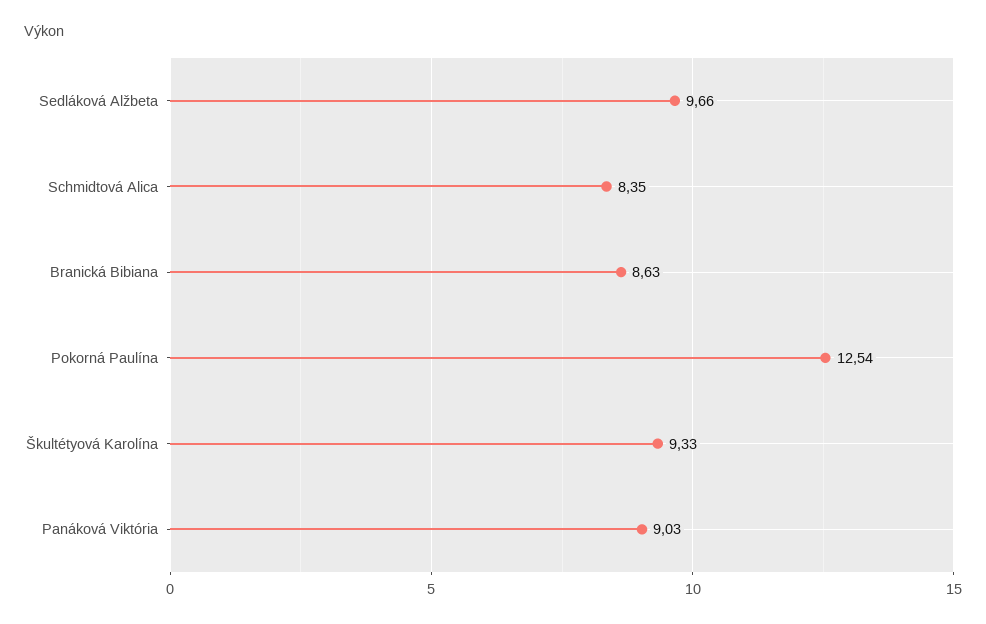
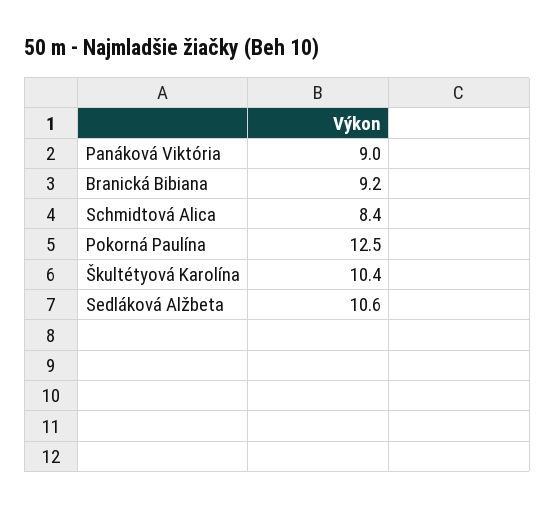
Sedláková Alžbeta: 9.66 -> 10.6
Branická Bibiana: 8.63 -> 9.2
Škultétyová Karolína: 9.33 -> 10.4

